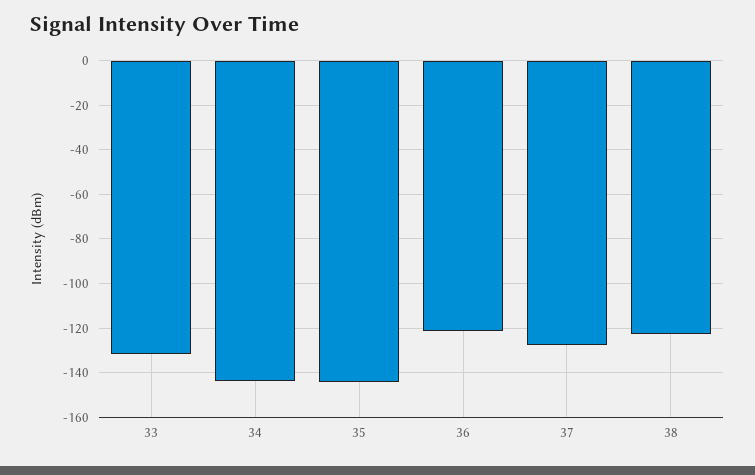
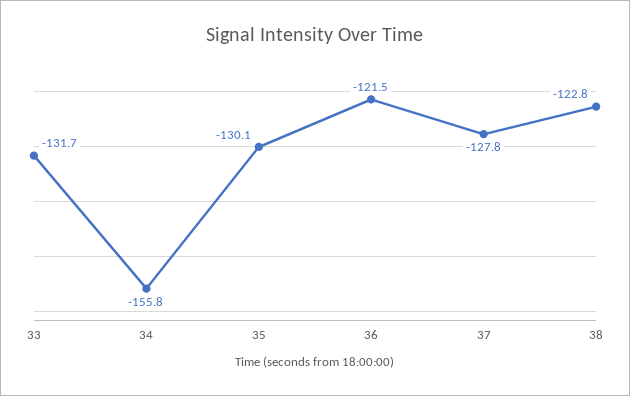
34: -145 -> -155.8
35: -145 -> -130.1

